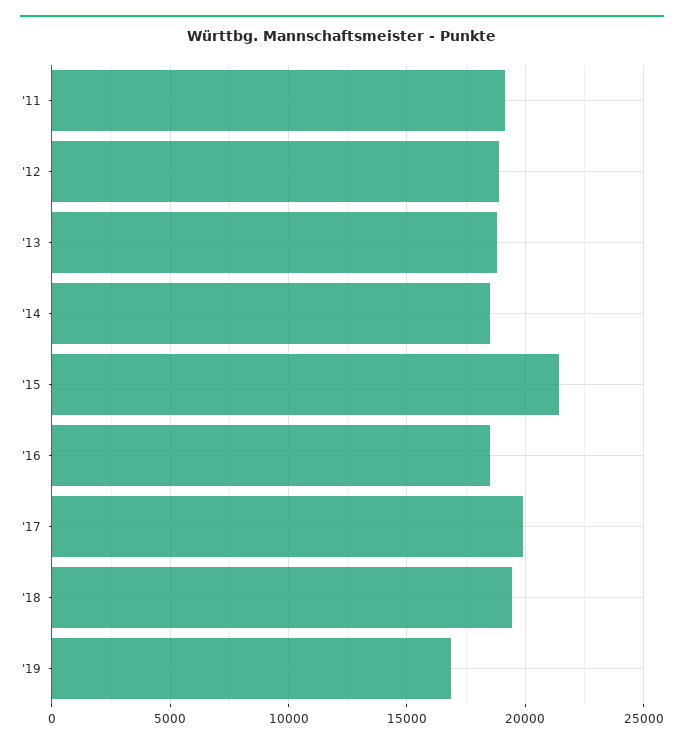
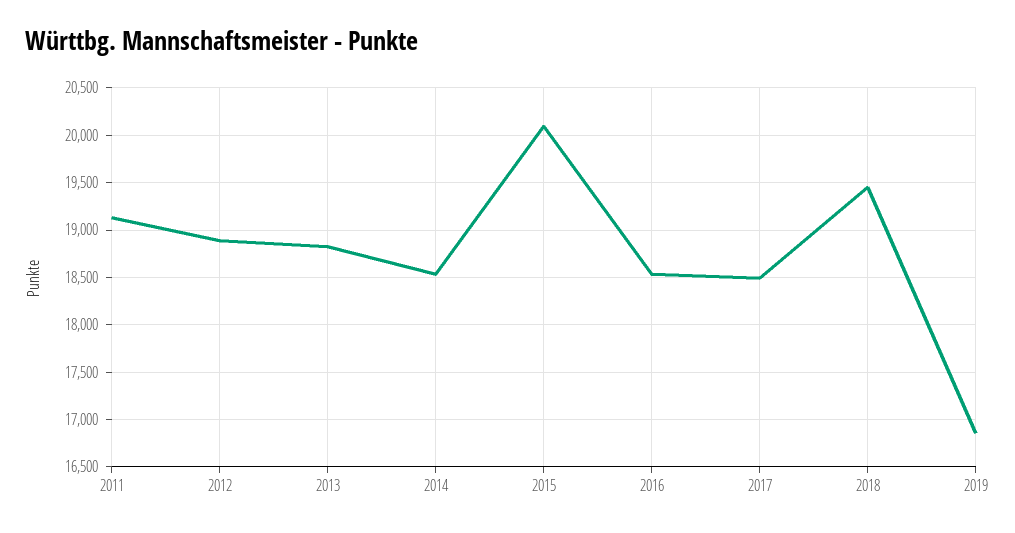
'15: 21500 -> 20100
'17: 20000 -> 18500

